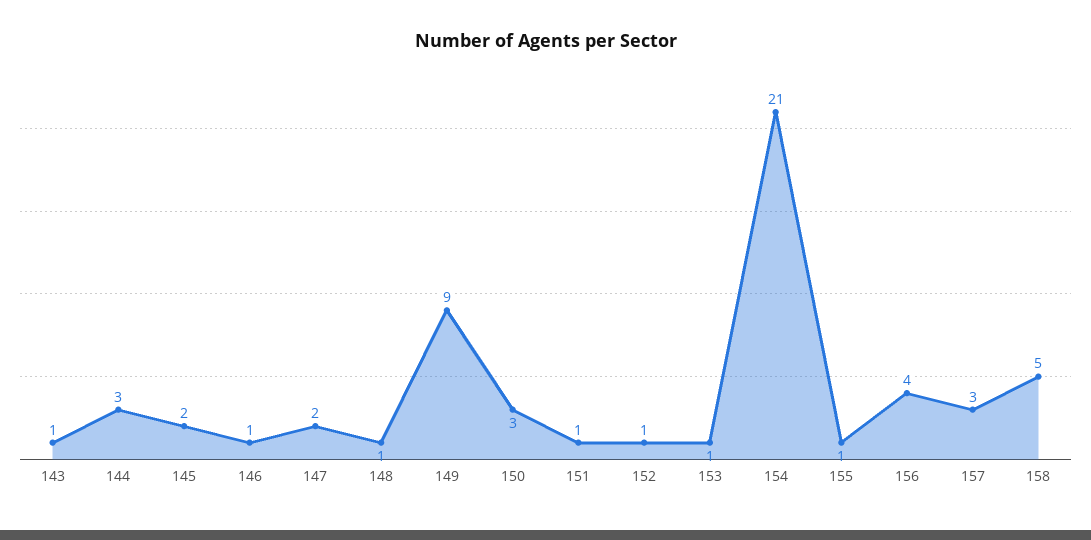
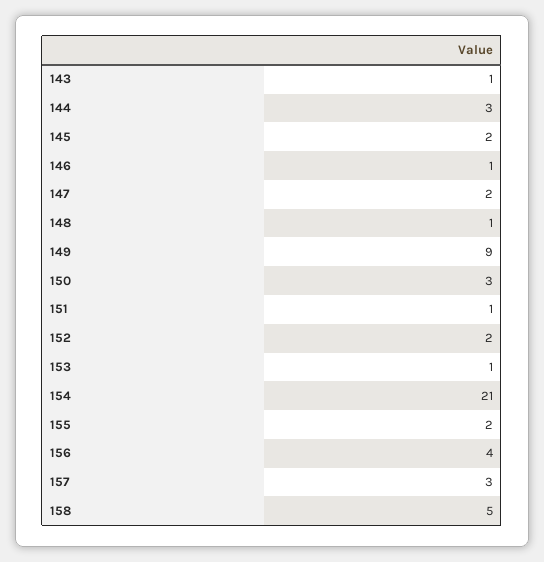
152: 1 -> 2
155: 1 -> 2

